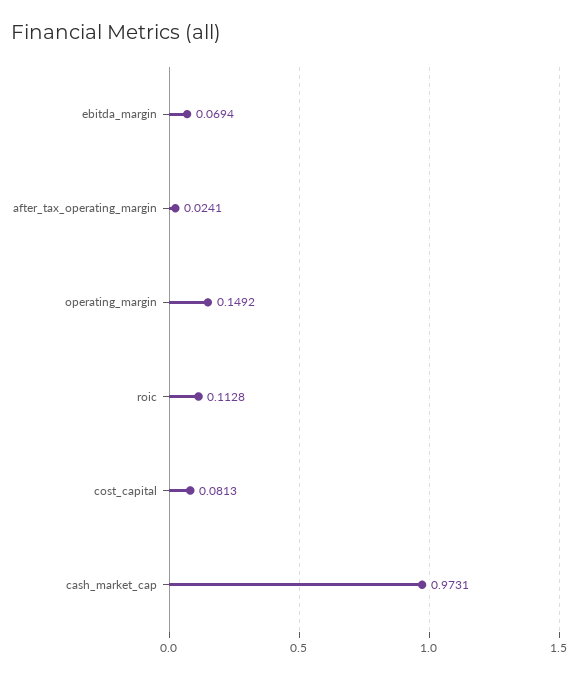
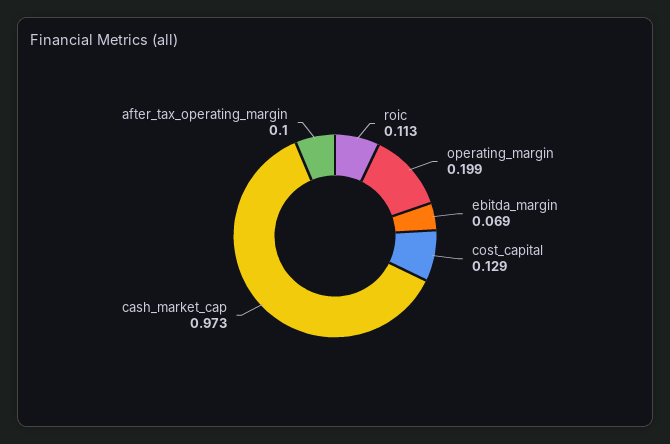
after_tax_operating_margin: 0.0241 -> 0.1
operating_margin: 0.1492 -> 0.199
cost_capital: 0.0813 -> 0.129

